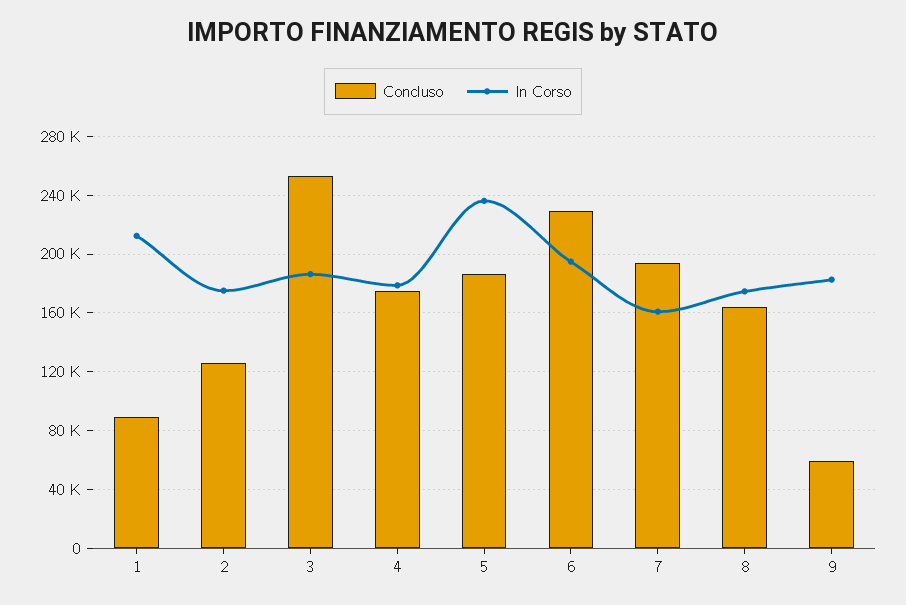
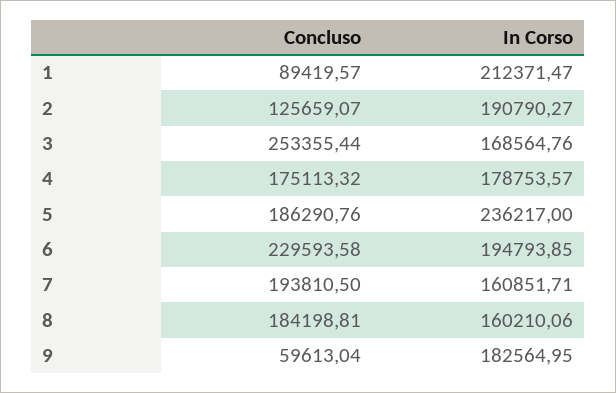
In Corso, 2: 175000 -> 190790.27
In Corso, 3: 185000 -> 168564.76
Concluso, 8: 165000 -> 184198.81
In Corso, 8: 175000 -> 160210.06

